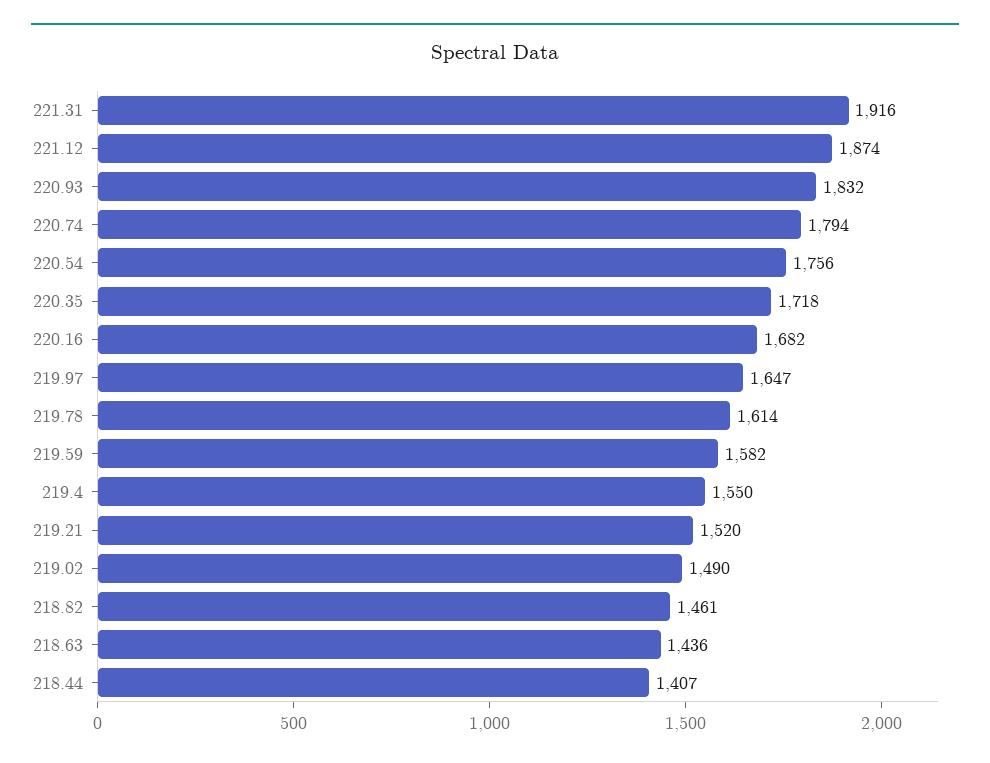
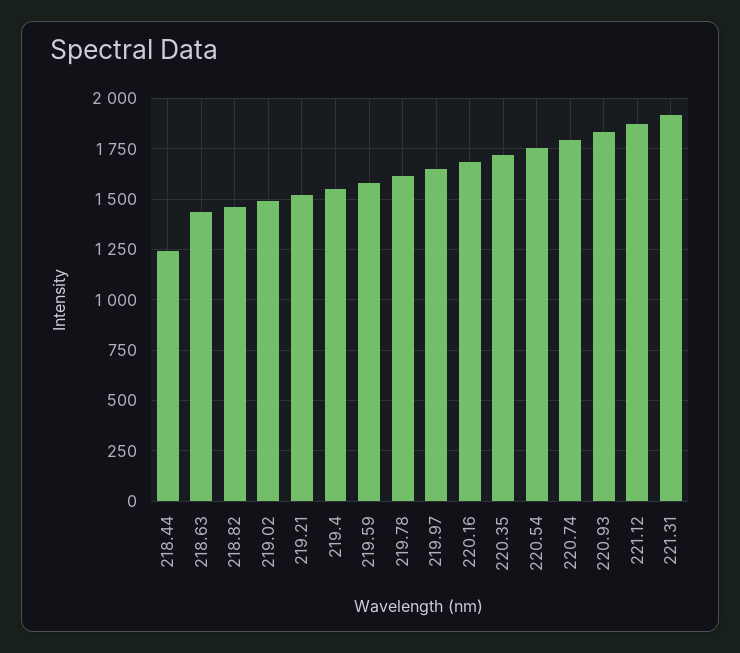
218.44: 1407 -> 1250

